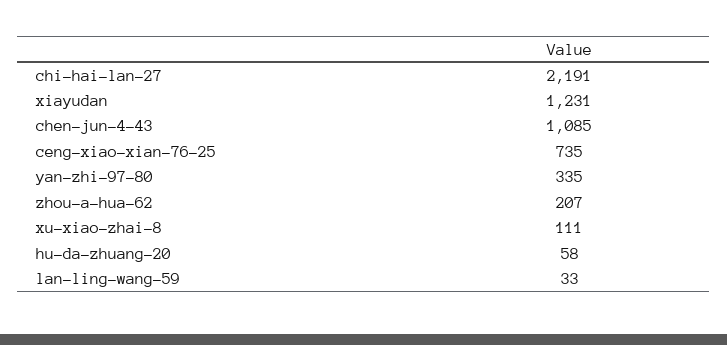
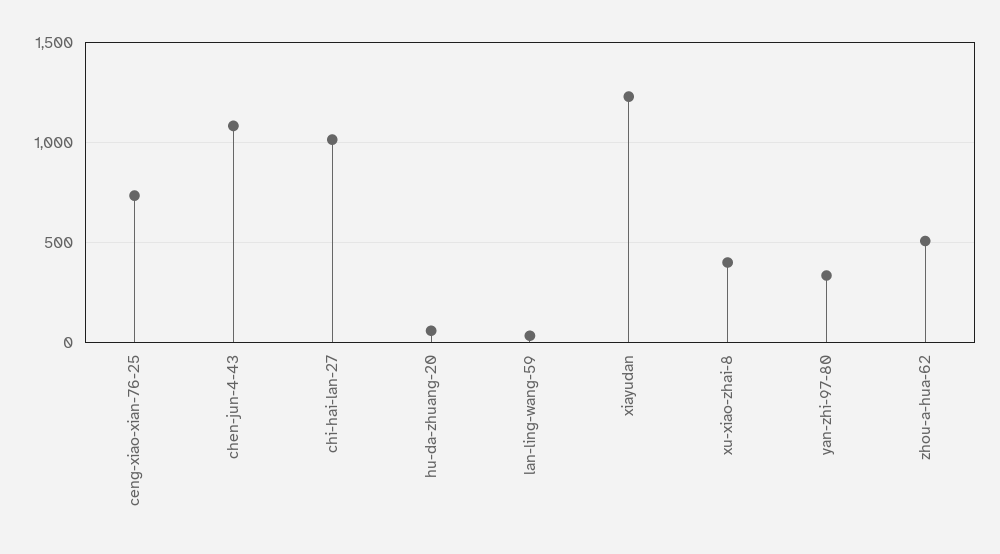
chi-hai-lan-27: 2191 -> 1000
zhou-a-hua-62: 207 -> 500
xu-xiao-zhai-8: 111 -> 400

